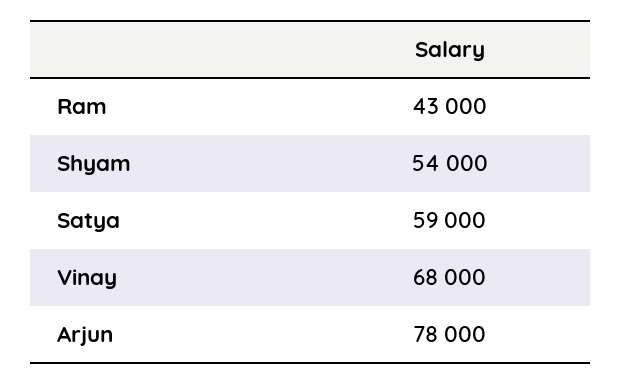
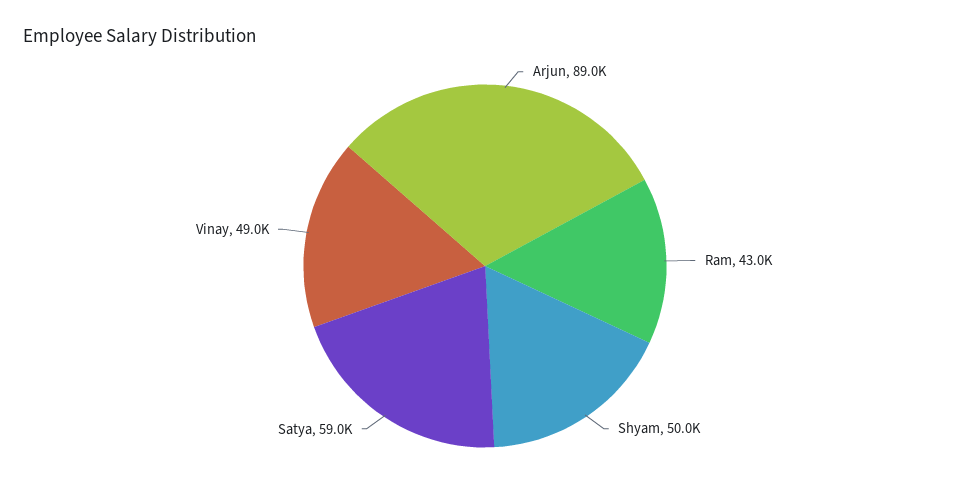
Shyam: 54000 -> 50000
Vinay: 68000 -> 49000
Arjun: 78000 -> 89000

